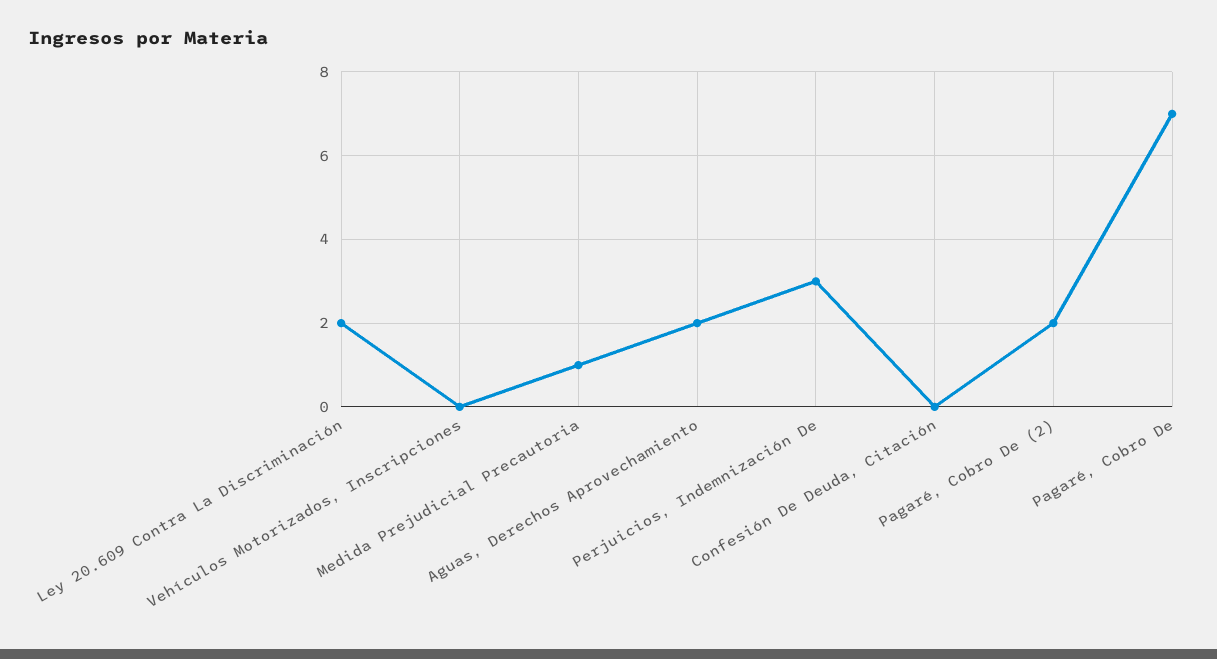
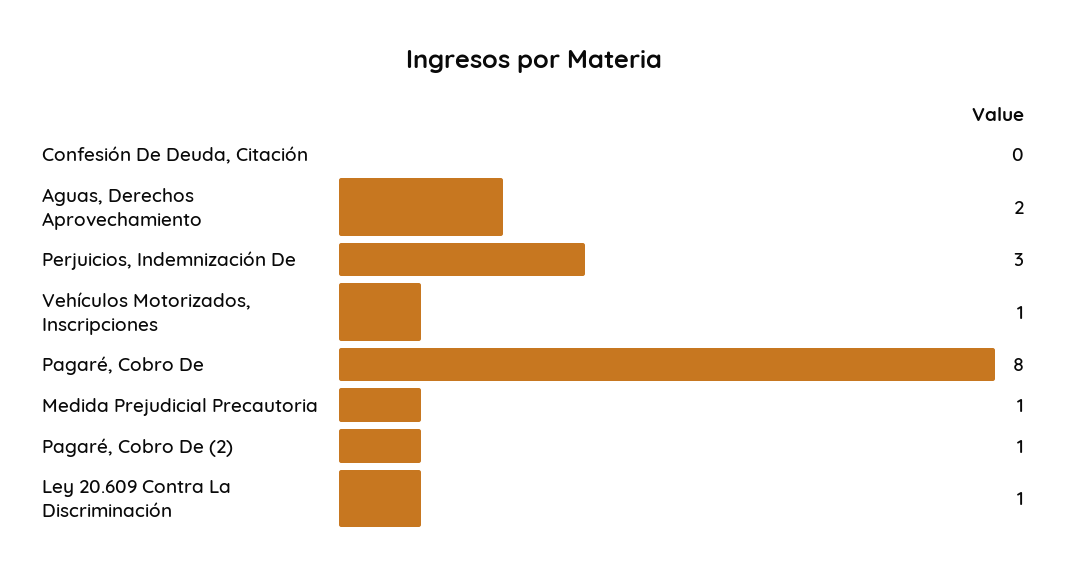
Ley 20.609 Contra La Discriminación: 2 -> 1
Vehículos Motorizados, Inscripciones: 0 -> 1
Pagaré, Cobro De (2): 2 -> 1
Pagaré, Cobro De: 7 -> 8

